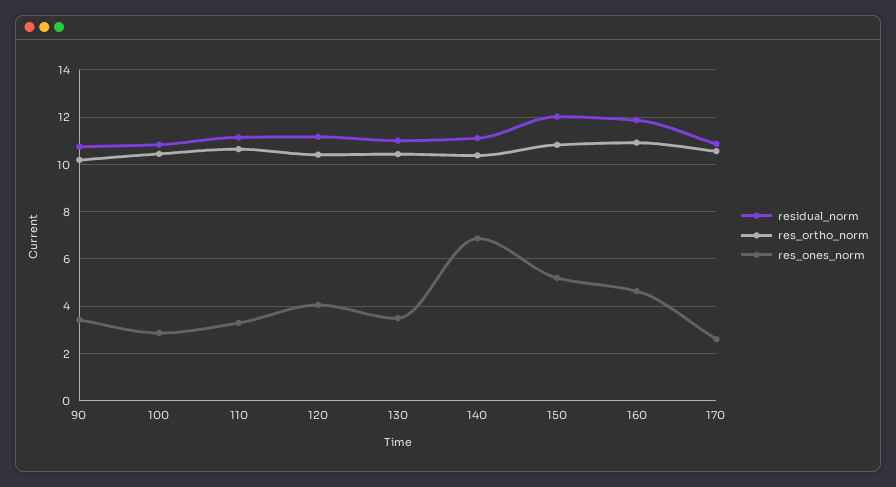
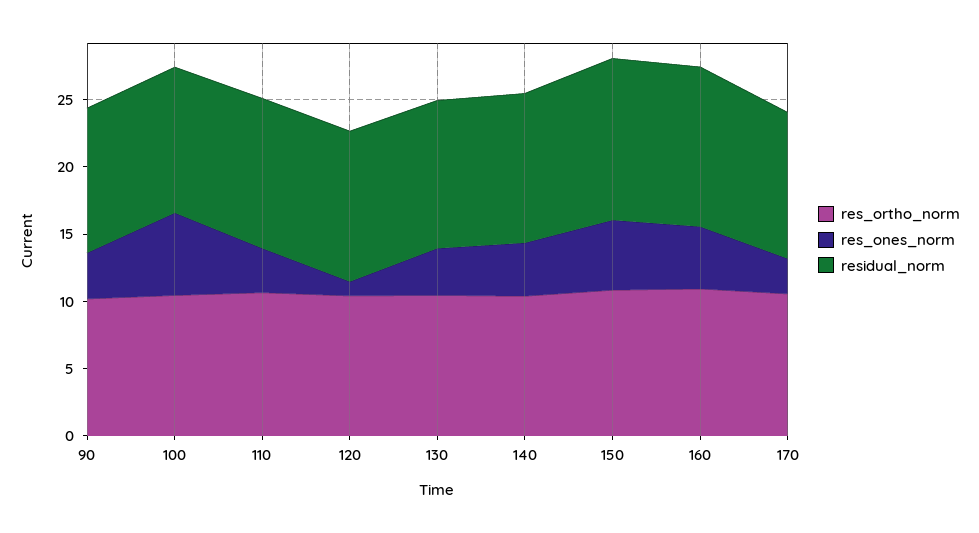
res_ones_norm, 100: 3 -> 6
res_ones_norm, 120: 4 -> 1
res_ones_norm, 140: 7 -> 4

